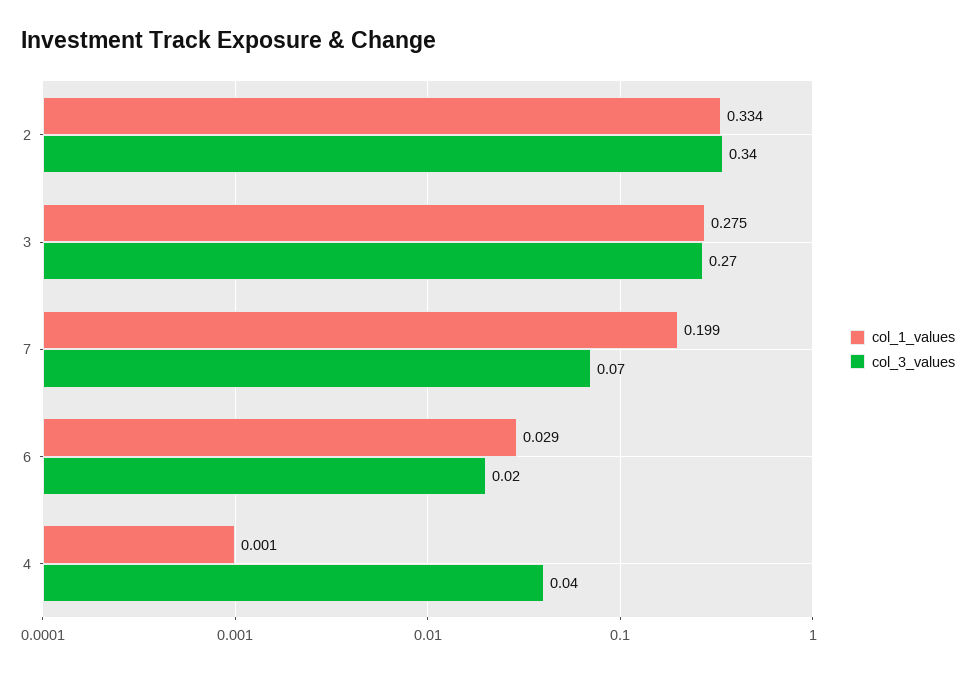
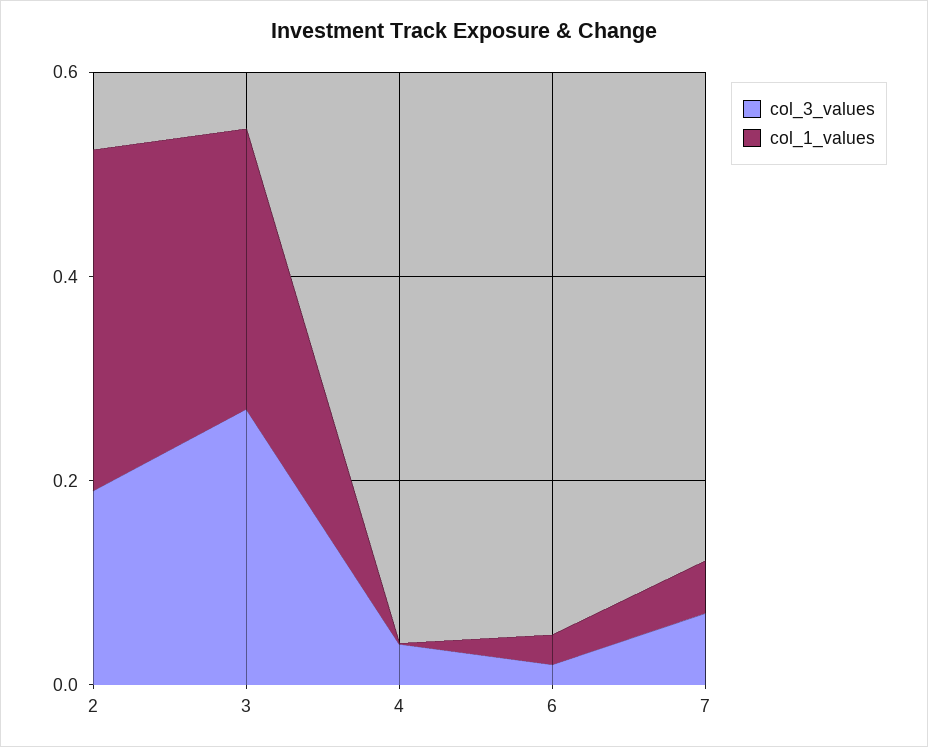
col_3_values, 2: 0.34 -> 0.2
col_1_values, 7: 0.199 -> 0.05

